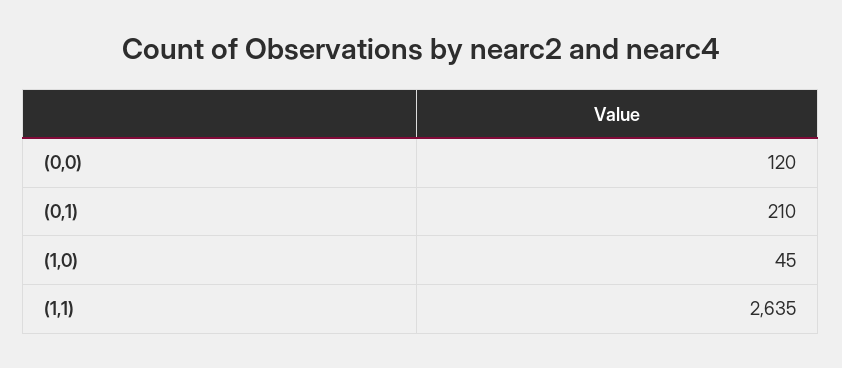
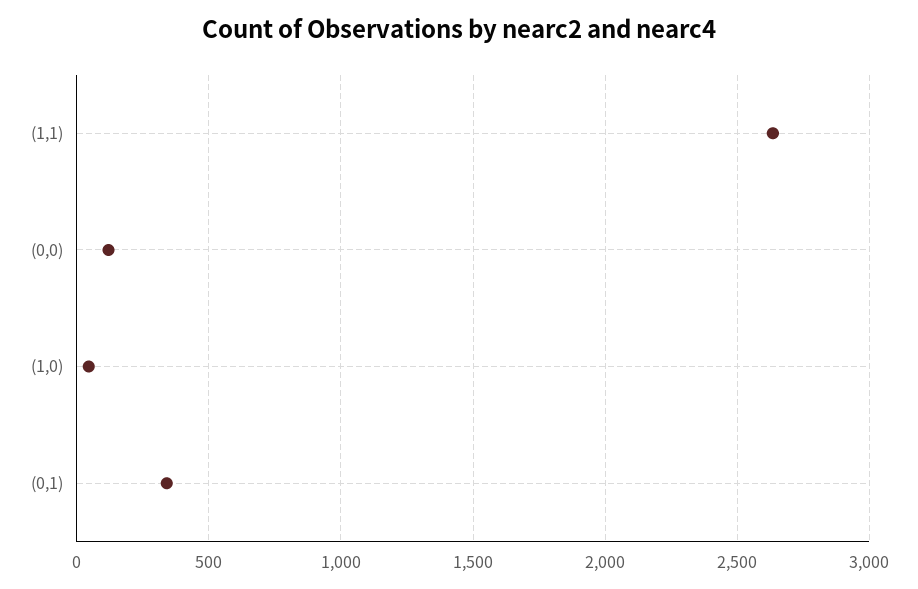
(0,1): 210 -> 350

